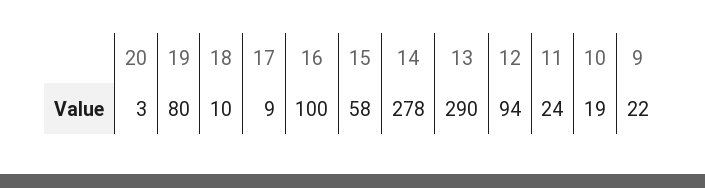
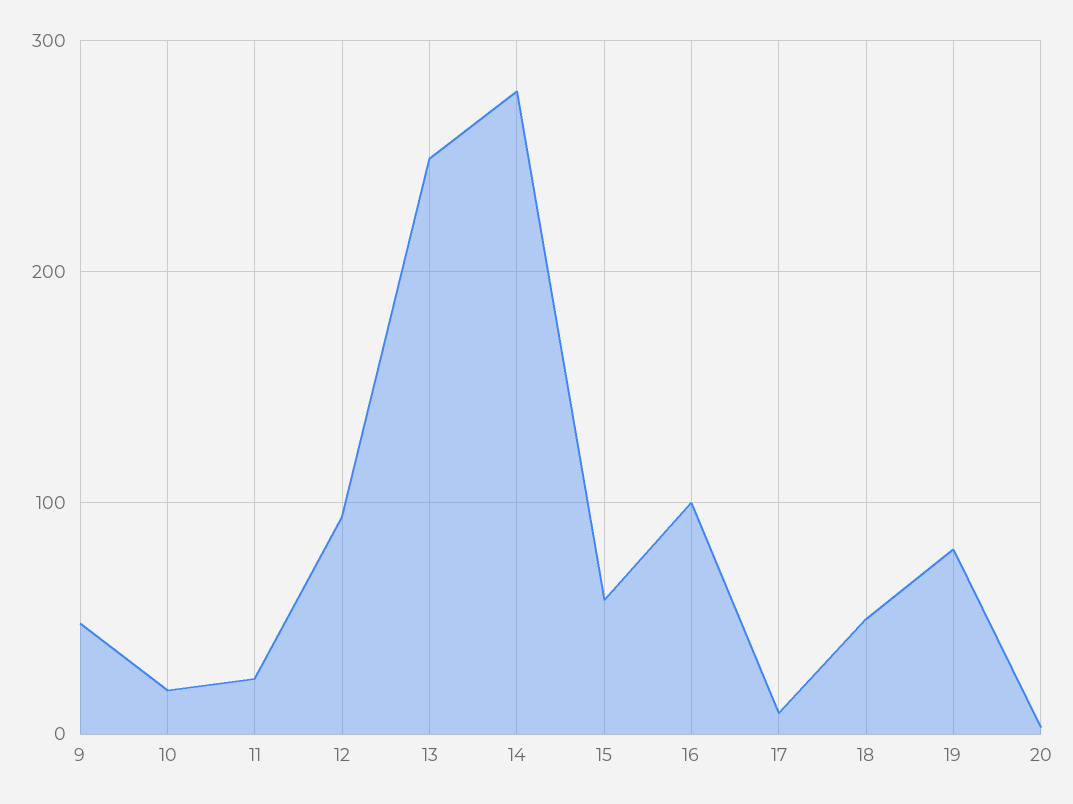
18: 10 -> 50
13: 290 -> 250
9: 22 -> 50

